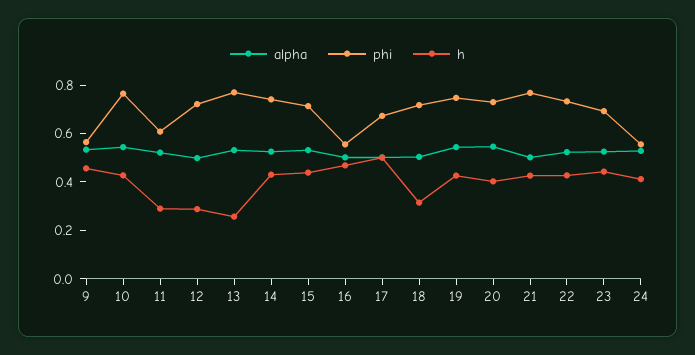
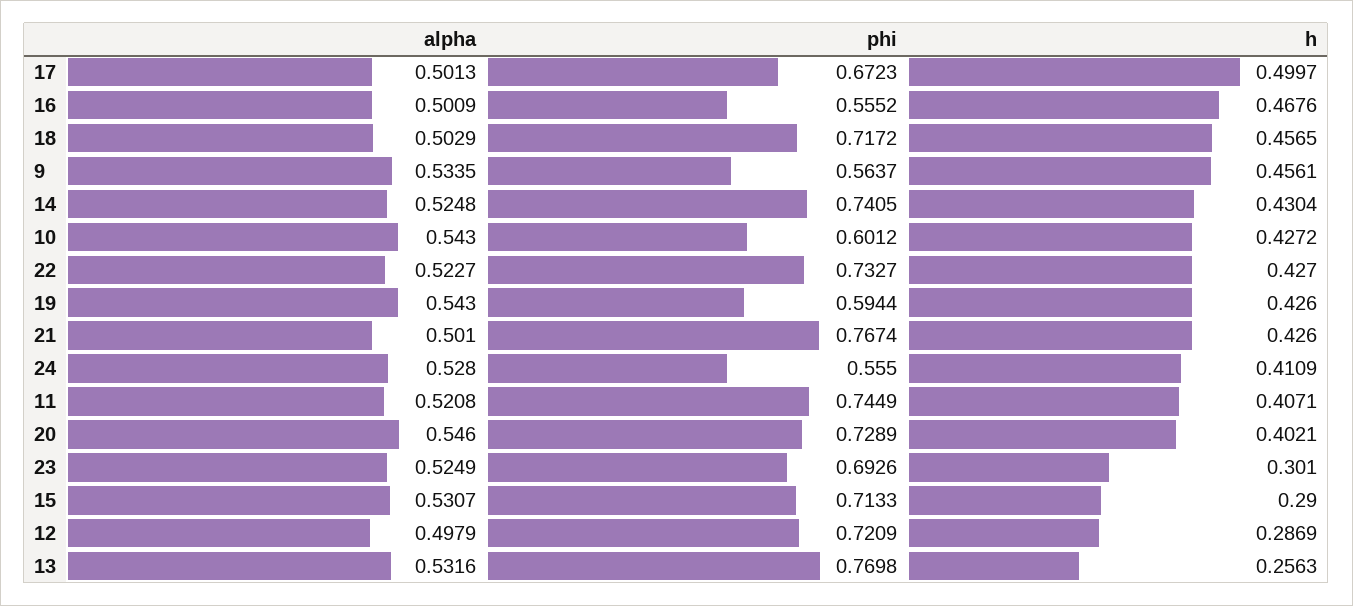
phi, 10: 0.75 -> 0.6012
phi, 11: 0.6 -> 0.7449
h, 11: 0.3 -> 0.4071
h, 15: 0.45 -> 0.29
h, 18: 0.3 -> 0.4565
phi, 19: 0.75 -> 0.5944
h, 23: 0.45 -> 0.301

